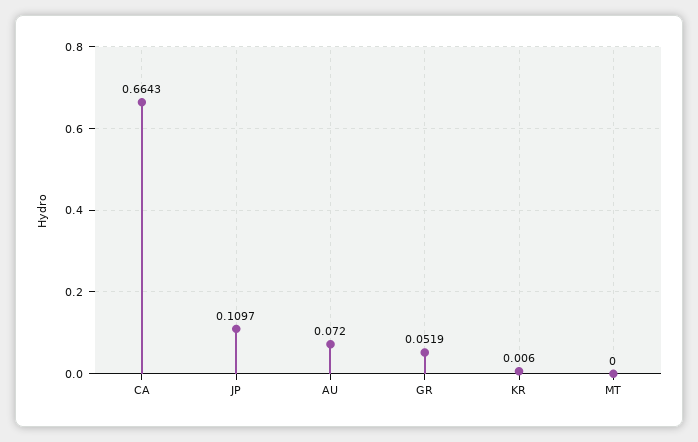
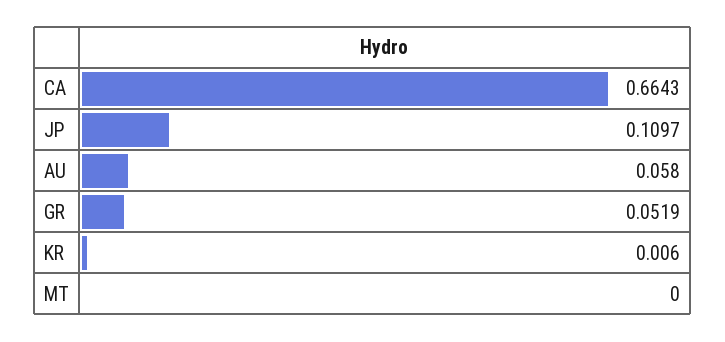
AU: 0.072 -> 0.058

